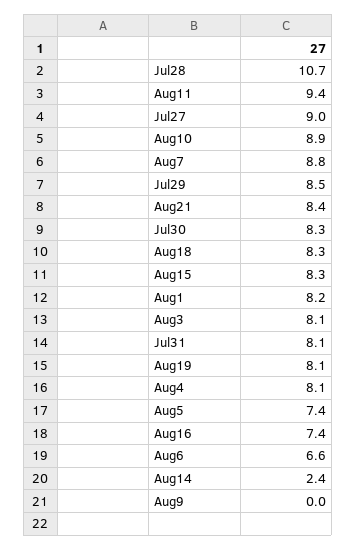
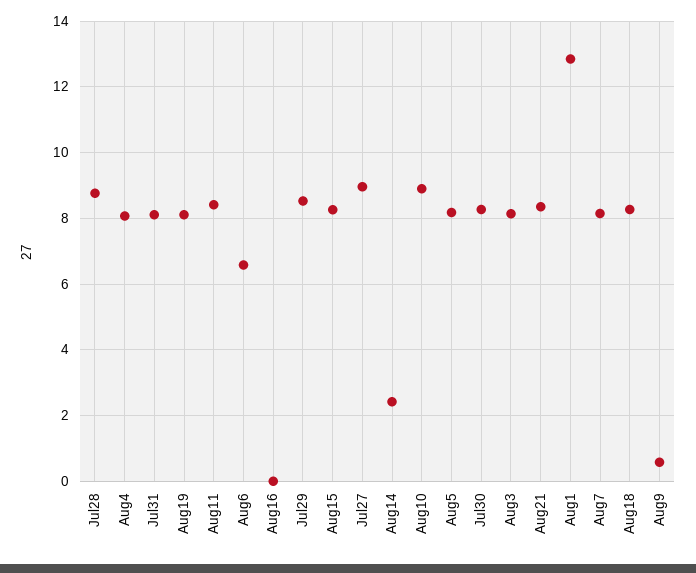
Jul28: 10.7 -> 8.8
Aug11: 9.4 -> 8.4
Aug7: 8.8 -> 8.2
Aug1: 8.2 -> 12.8
Aug5: 7.4 -> 8.2
Aug16: 7.4 -> 0
Aug9: 0 -> 0.6

